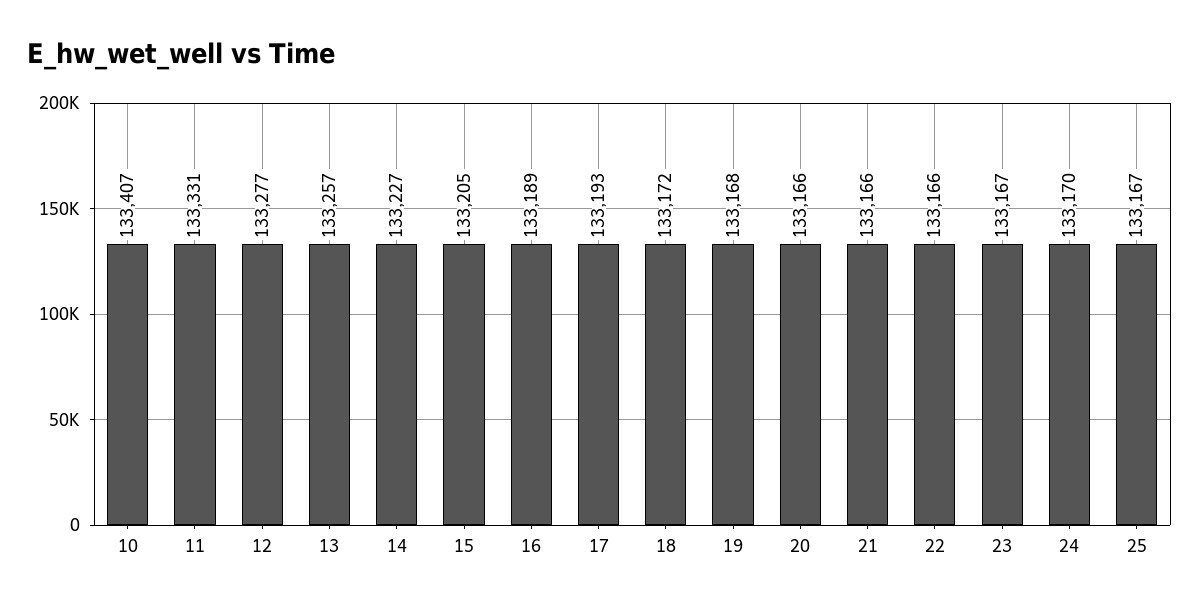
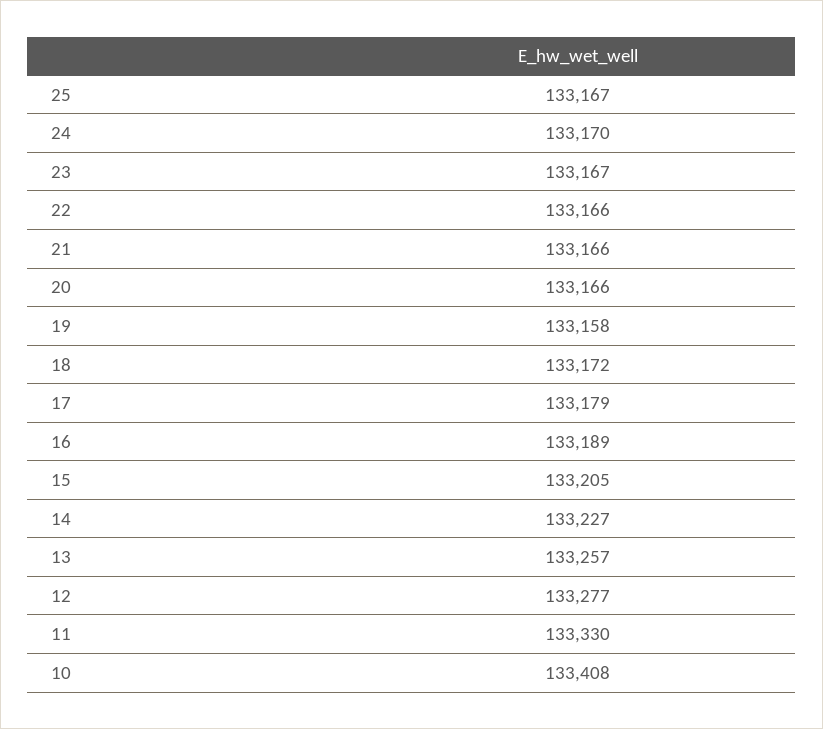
10: 133407 -> 133408
11: 133331 -> 133330
17: 133193 -> 133179
19: 133168 -> 133158

